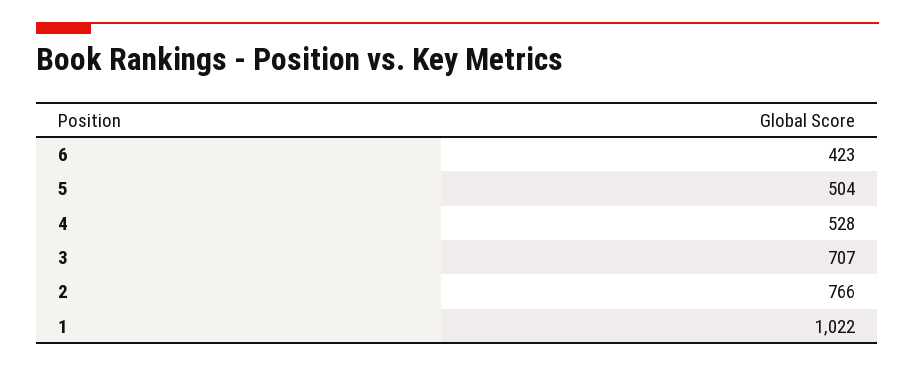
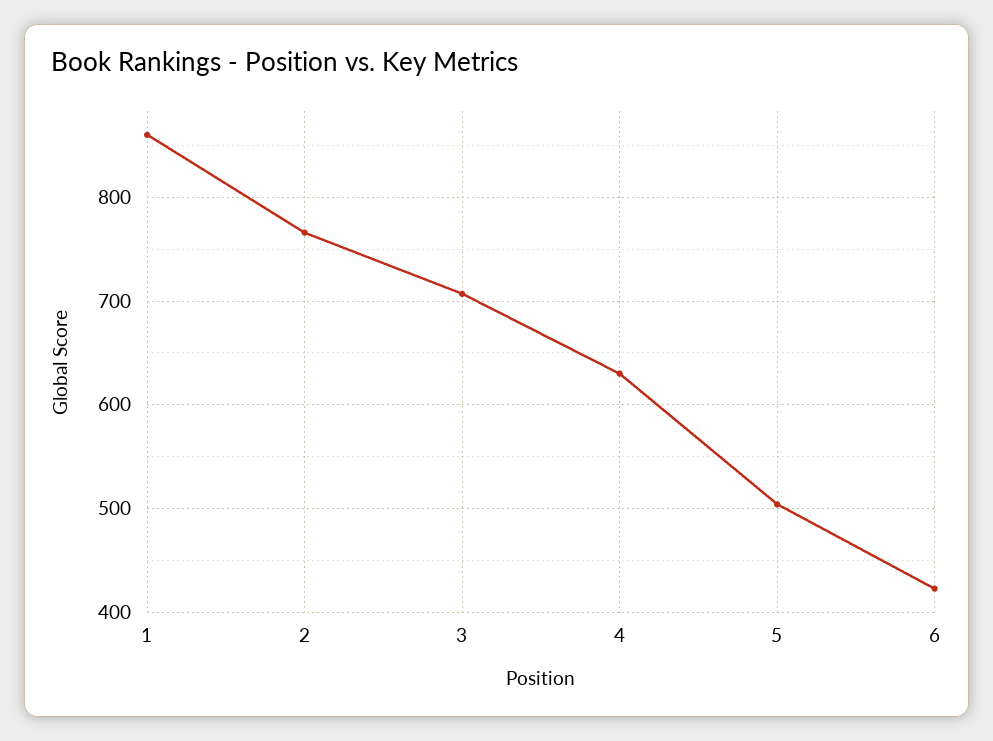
4: 528 -> 630
1: 1022 -> 860

